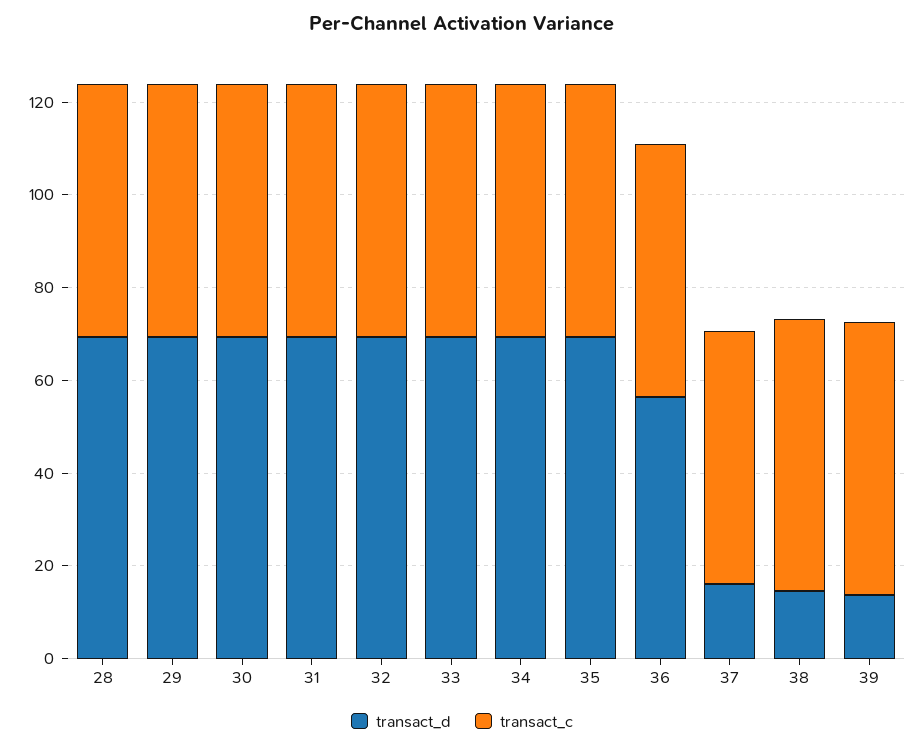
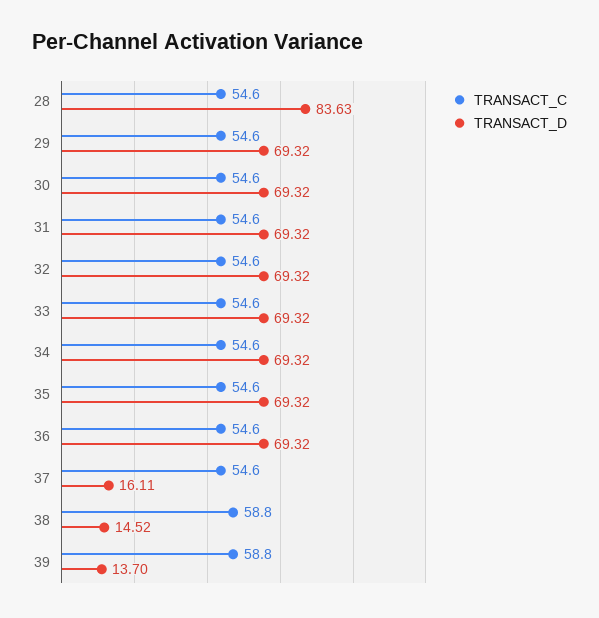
transact_d, 28: 70 -> 83.63
transact_d, 36: 55 -> 69.32

